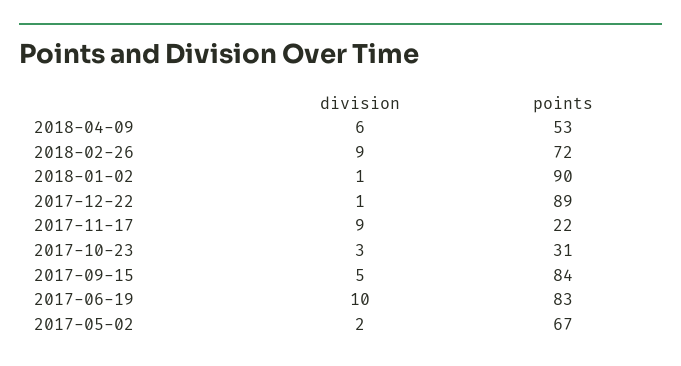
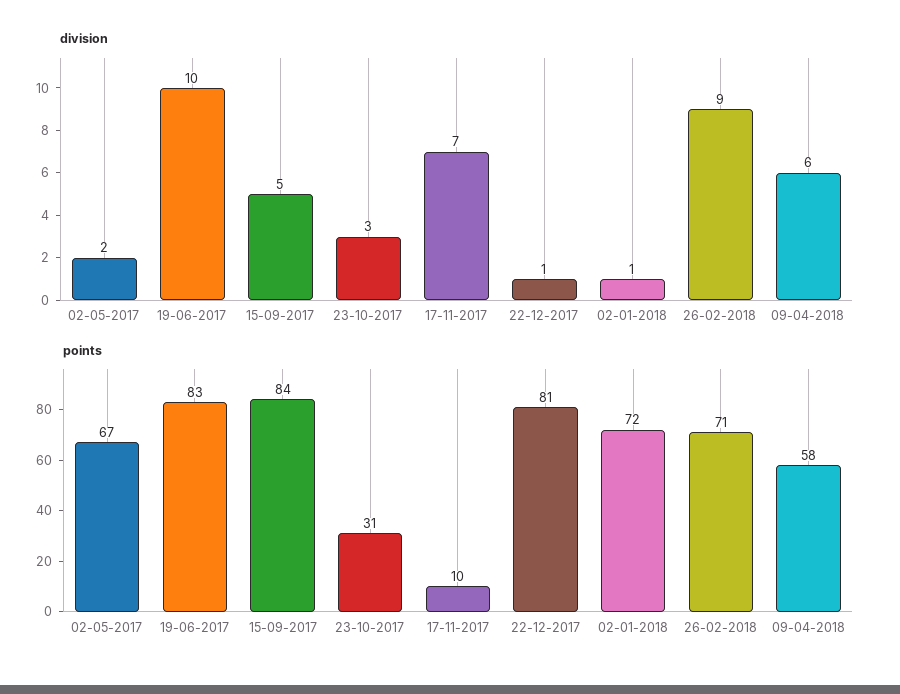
points, 2018-04-09: 53 -> 58
points, 2018-02-26: 72 -> 71
points, 2018-01-02: 90 -> 72
points, 2017-12-22: 89 -> 81
division, 2017-11-17: 9 -> 7
points, 2017-11-17: 22 -> 10

